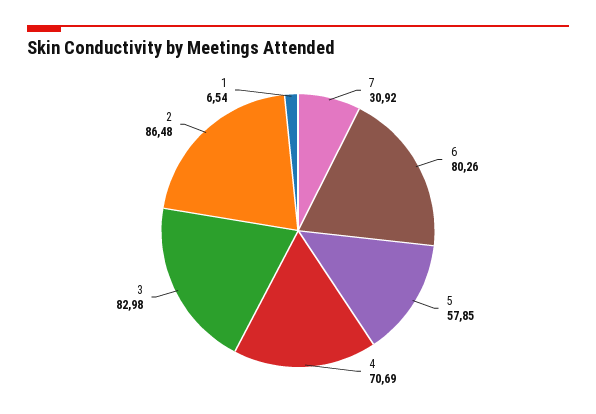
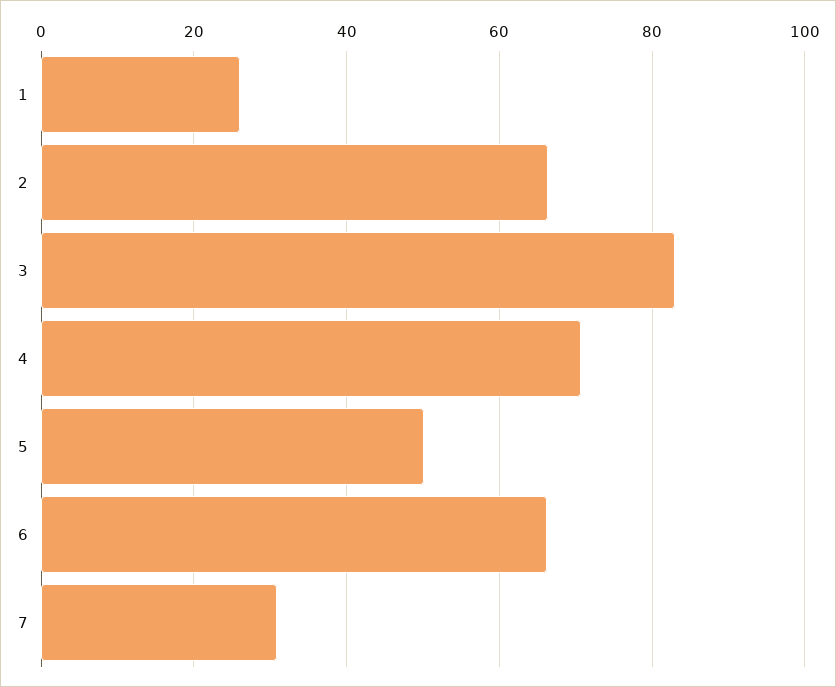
6: 80.26 -> 66
5: 57.85 -> 50
2: 86.48 -> 66
1: 6.54 -> 26

